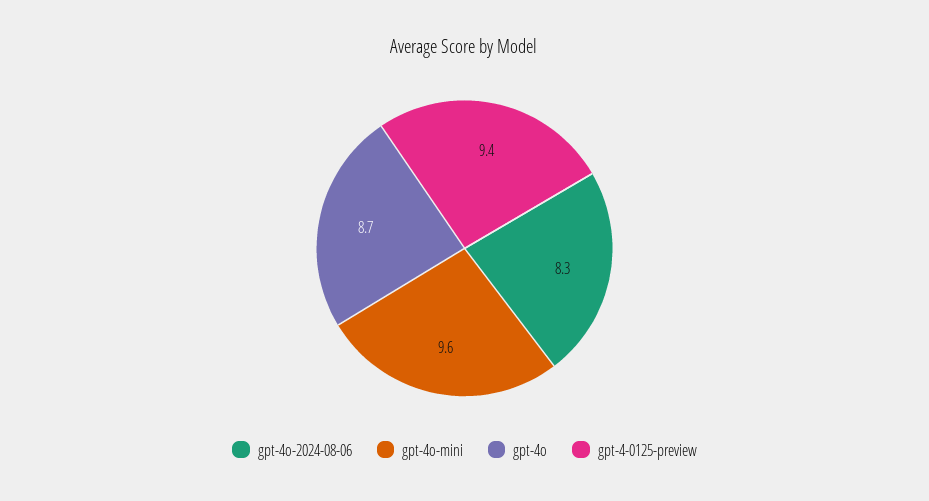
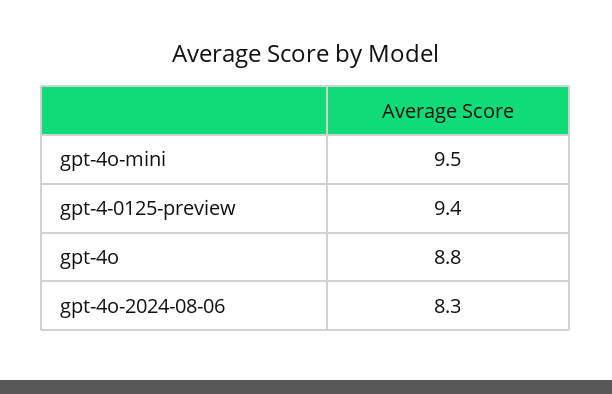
gpt-4o-mini: 9.6 -> 9.5
gpt-4o: 8.7 -> 8.8

